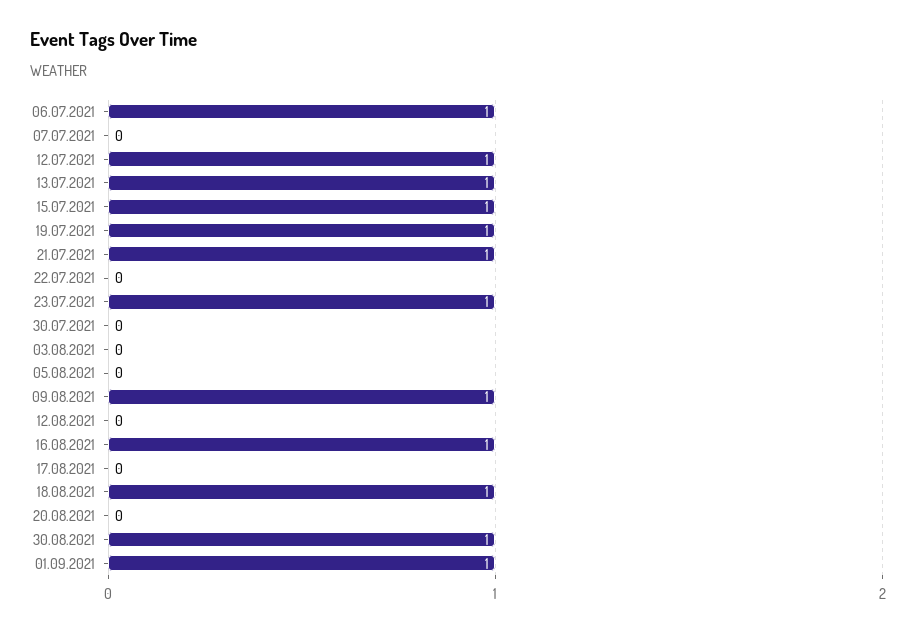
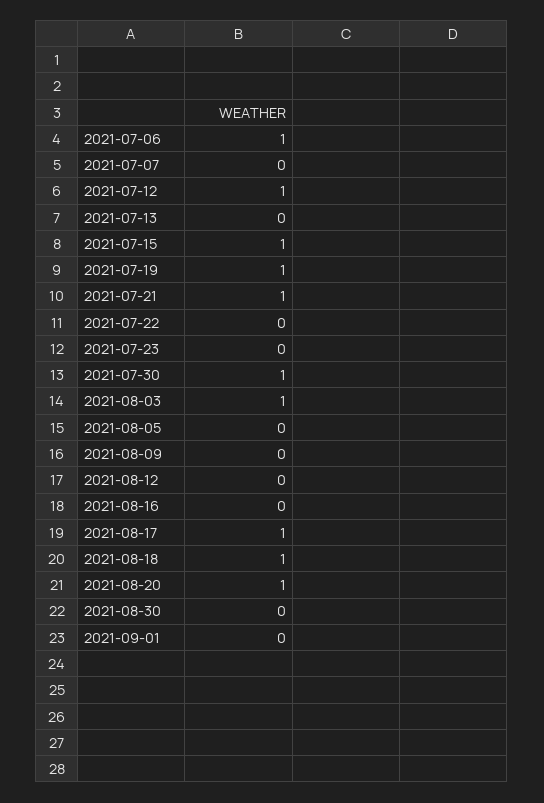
13.07.2021: 1 -> 0
23.07.2021: 1 -> 0
30.07.2021: 0 -> 1
03.08.2021: 0 -> 1
09.08.2021: 1 -> 0
16.08.2021: 1 -> 0
17.08.2021: 0 -> 1
20.08.2021: 0 -> 1
30.08.2021: 1 -> 0
01.09.2021: 1 -> 0

